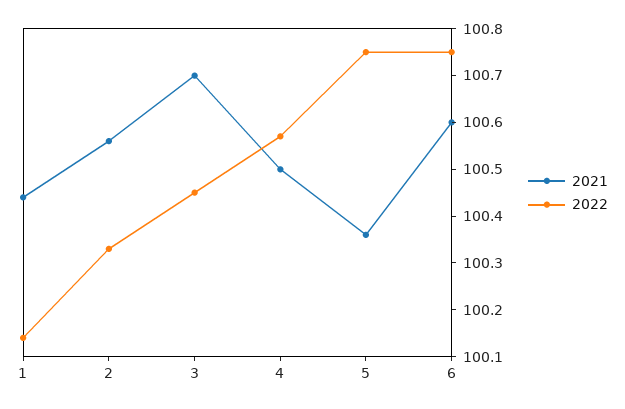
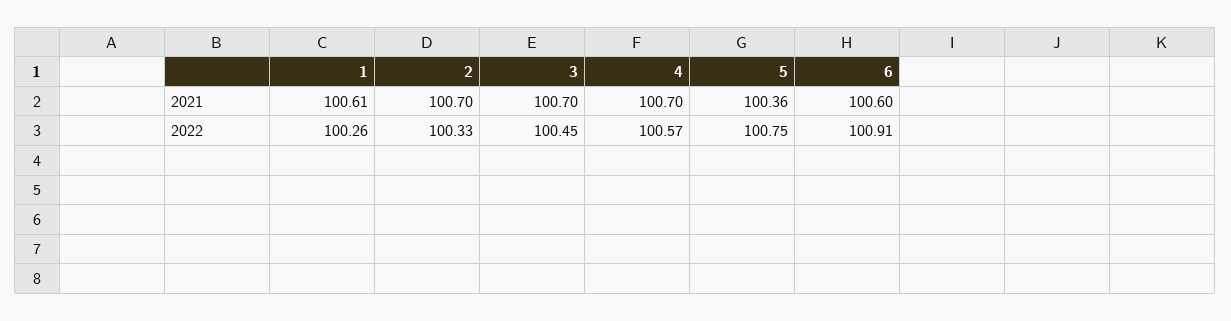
2021, 1: 100.45 -> 100.61
2022, 1: 100.15 -> 100.26
2021, 2: 100.55 -> 100.7
2021, 4: 100.5 -> 100.7
2022, 6: 100.75 -> 100.91

